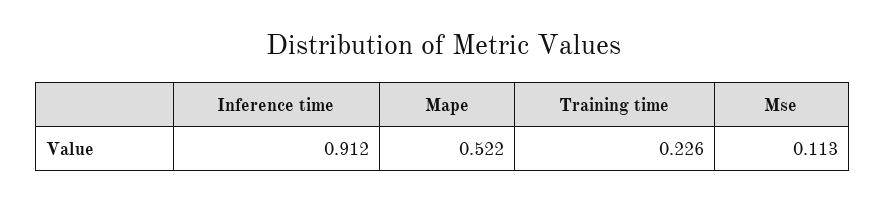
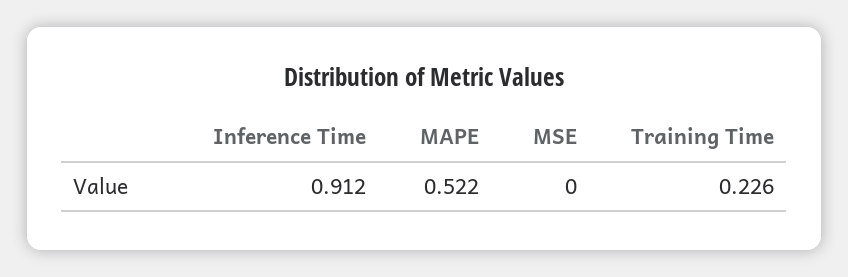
Mse: 0.113 -> 0

